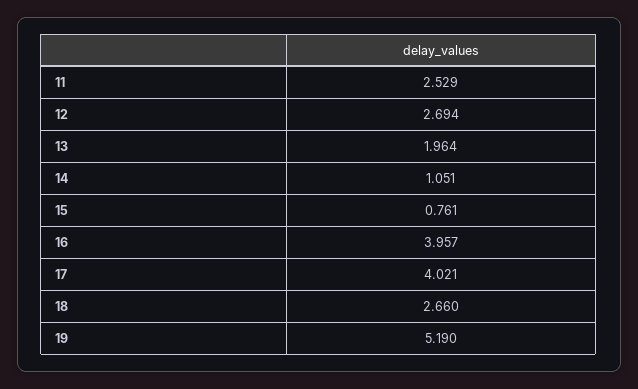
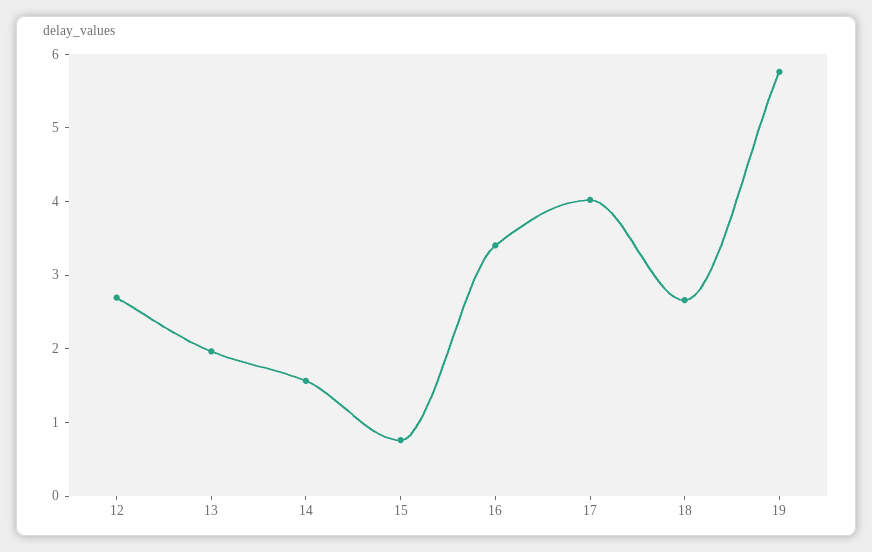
11: 2.529 -> none
14: 1.051 -> 1.6
16: 3.957 -> 3.4
19: 5.19 -> 5.8

